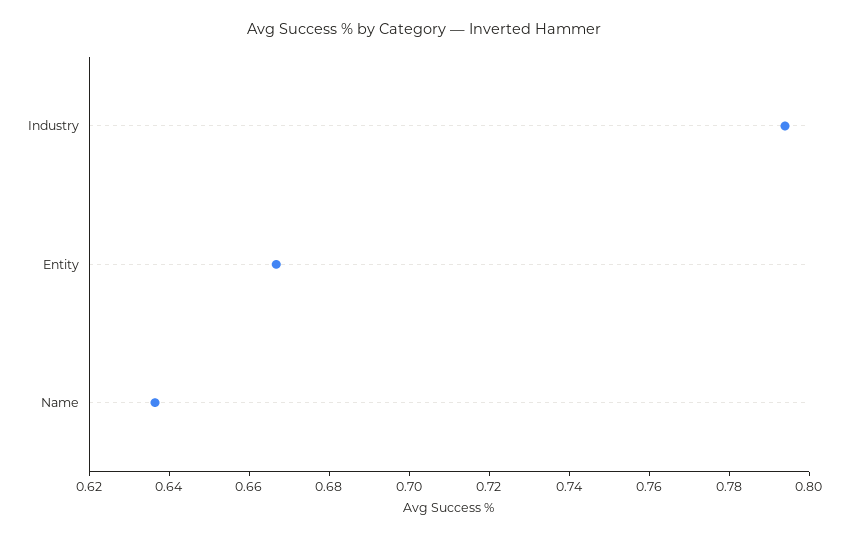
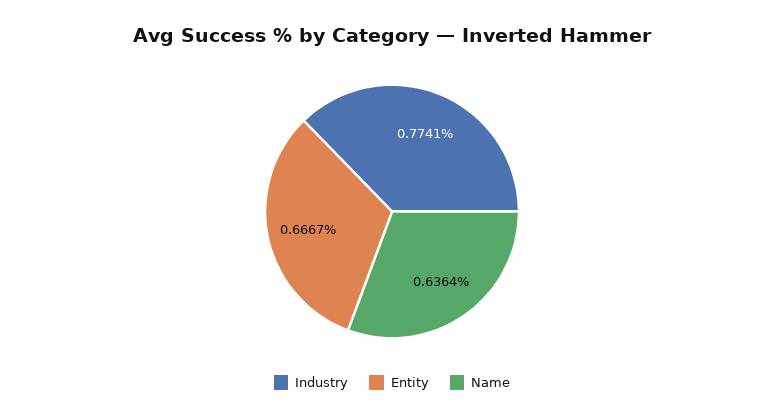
Industry: 0.795 -> 0.7741

